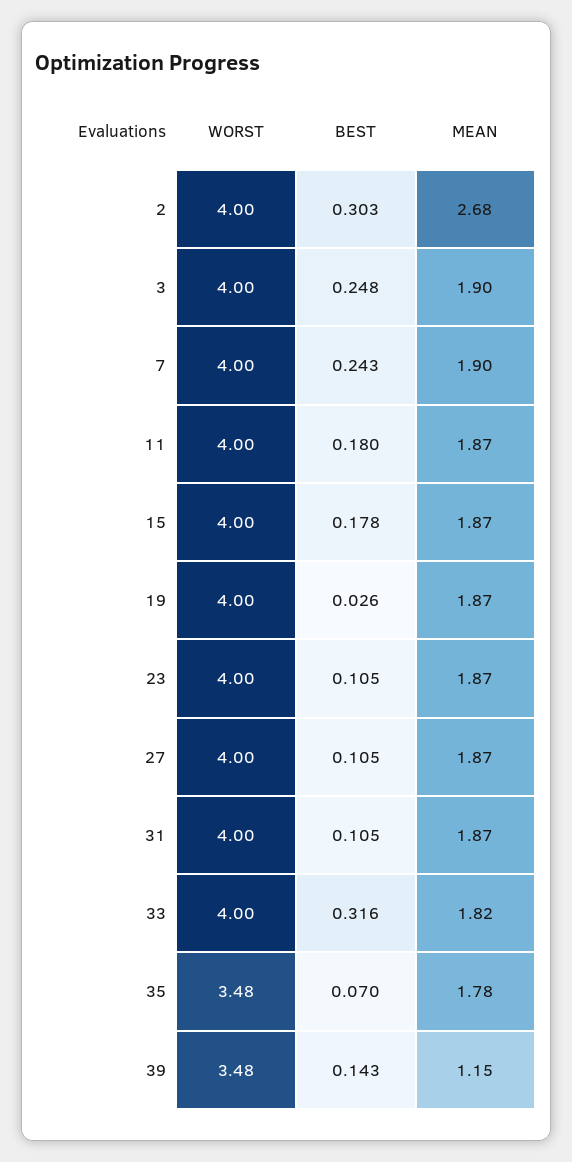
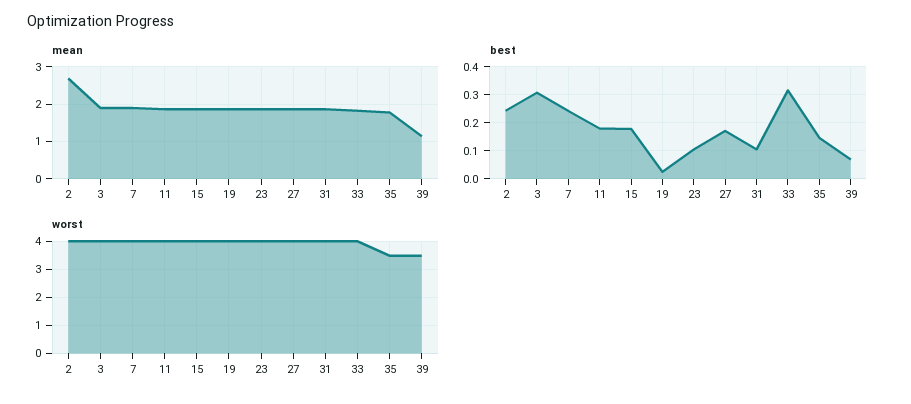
BEST, 2: 0.303 -> 0.25
BEST, 3: 0.248 -> 0.3
BEST, 27: 0.105 -> 0.175
BEST, 35: 0.07 -> 0.15
BEST, 39: 0.143 -> 0.075

